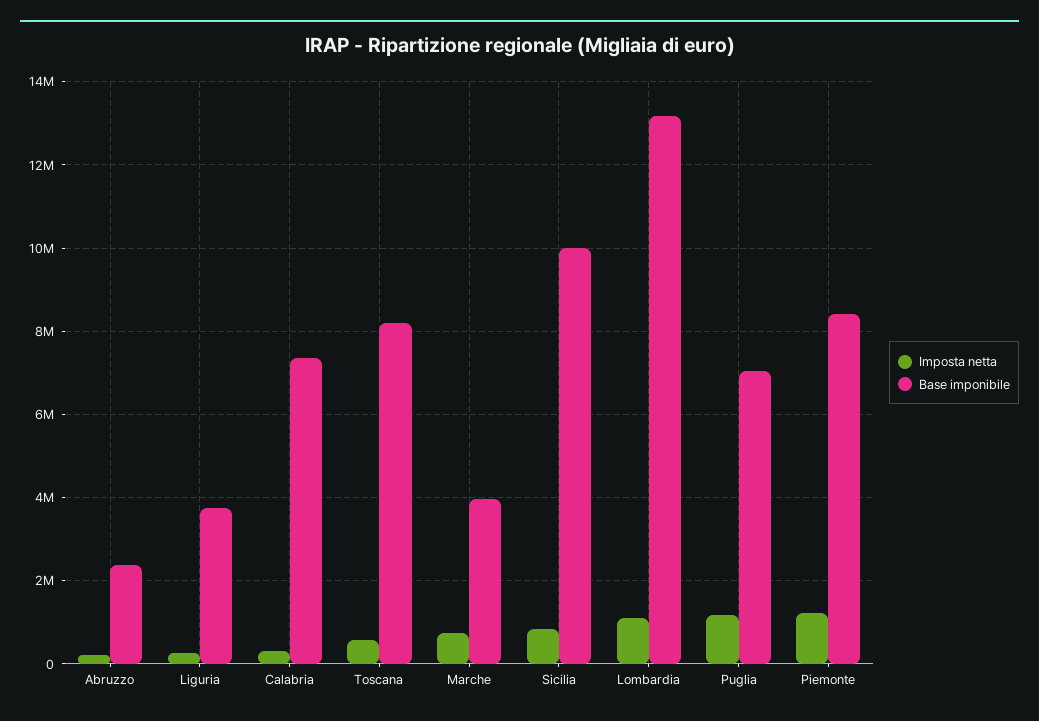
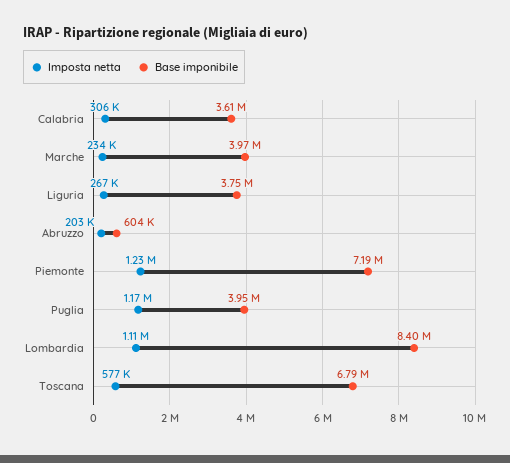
Base imponibile, Abruzzo: 2400000 -> 604000
Base imponibile, Calabria: 7400000 -> 3610000
Base imponibile, Toscana: 8200000 -> 6790000
Imposta netta, Marche: 800000 -> 234000
Imposta netta, Sicilia: 800000 -> none
Base imponibile, Sicilia: 10000000 -> none
Base imponibile, Lombardia: 13200000 -> 8400000
Base imponibile, Puglia: 7000000 -> 3950000
Base imponibile, Piemonte: 8400000 -> 7190000

